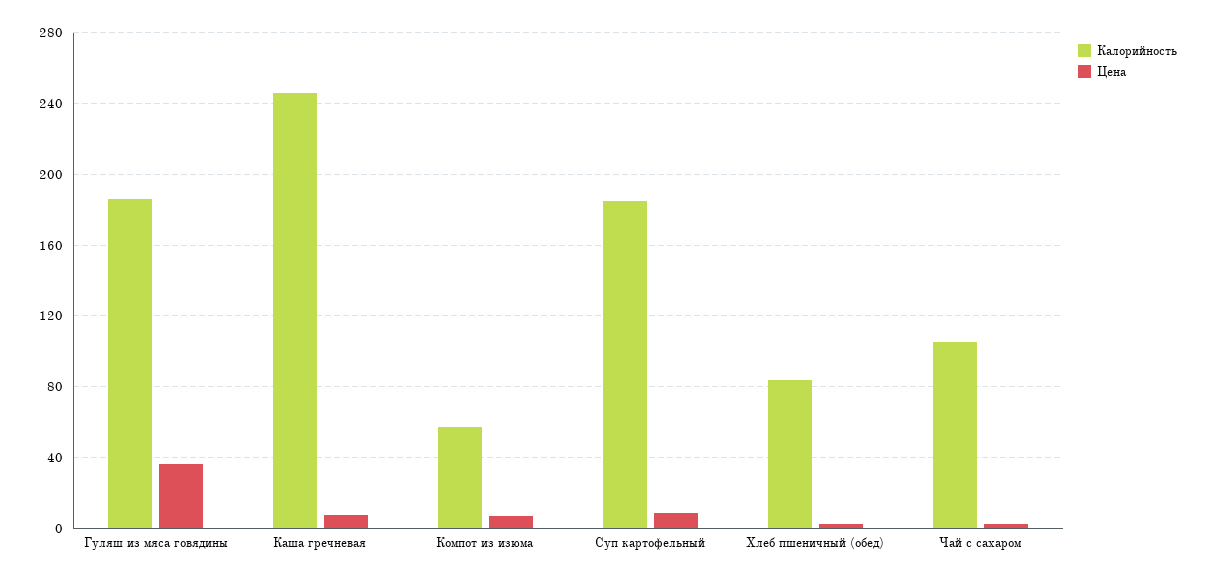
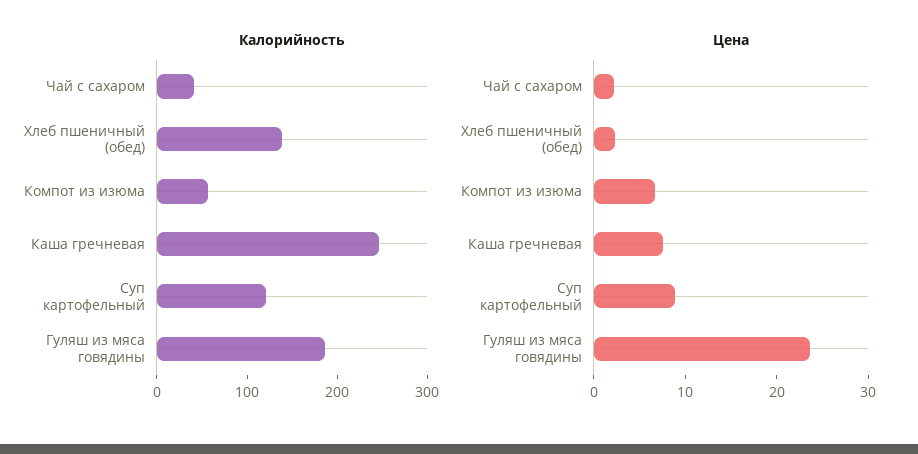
Цена, Гуляш из мяса говядины: 35 -> 24
Калорийность, Суп картофельный: 185 -> 120
Калорийность, Хлеб пшеничный (обед): 85 -> 140
Калорийность, Чай с сахаром: 105 -> 40

